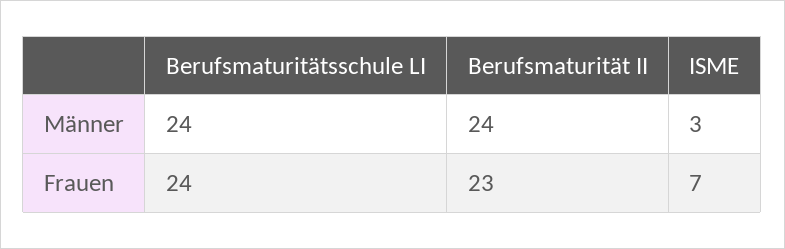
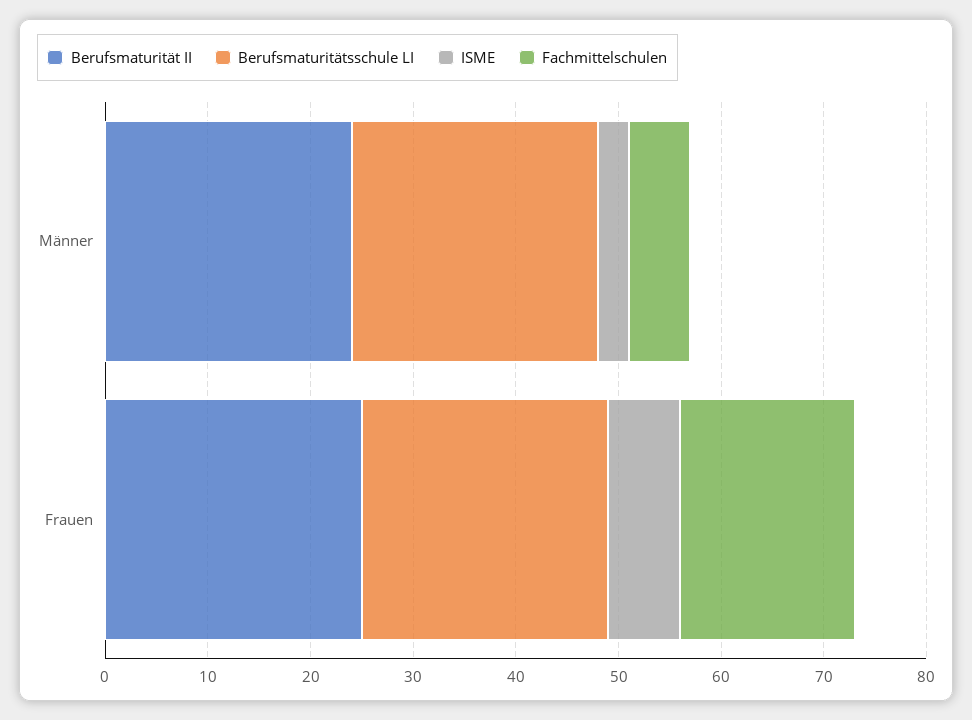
Berufsmaturität II, Frauen: 23 -> 25
Fachmittelschulen, Männer: none -> 6
Fachmittelschulen, Frauen: none -> 17

